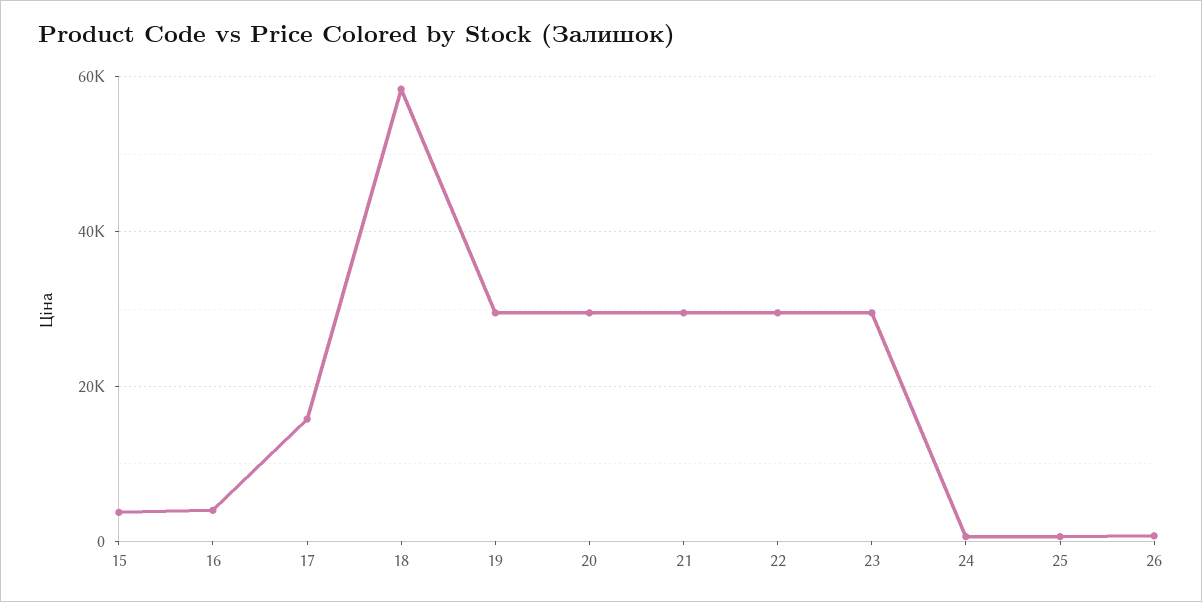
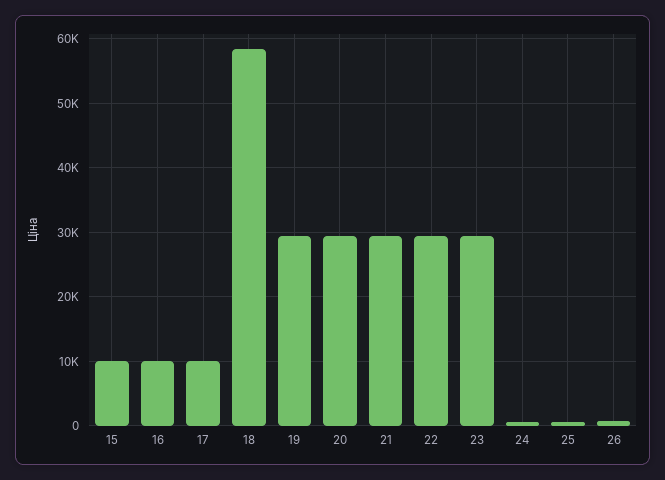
15: 4000 -> 10000
16: 4000 -> 10000
17: 16000 -> 10000

